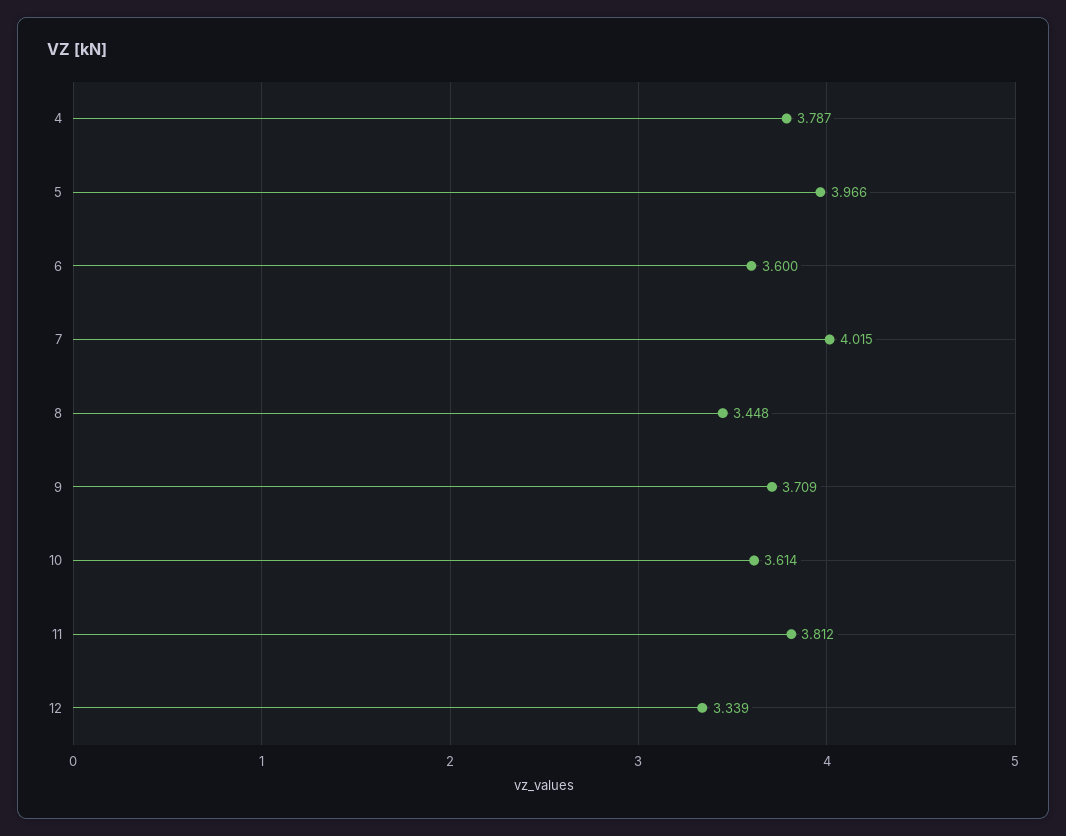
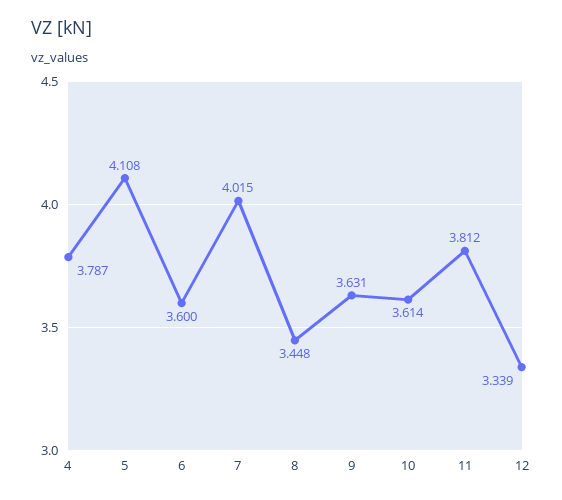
5: 3.966 -> 4.108
9: 3.709 -> 3.631

